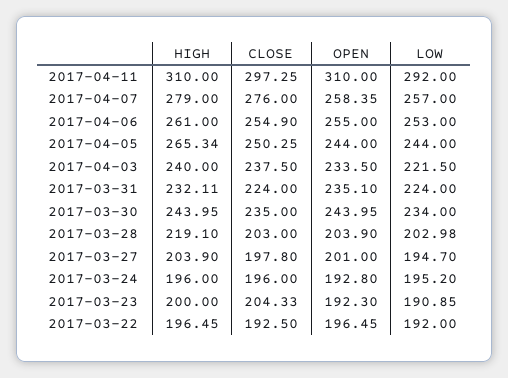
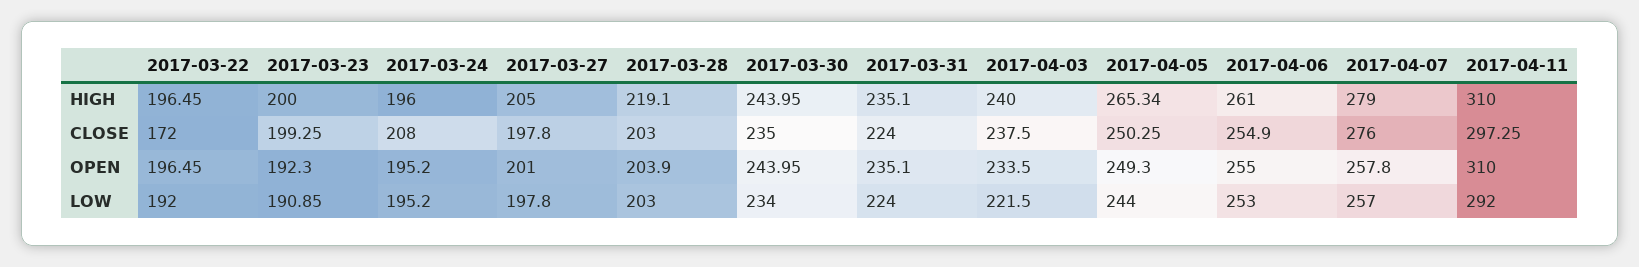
OPEN, 2017-04-07: 258.35 -> 257.8
OPEN, 2017-04-05: 244 -> 249.3
HIGH, 2017-03-31: 232.11 -> 235.1
LOW, 2017-03-28: 202.98 -> 203
HIGH, 2017-03-27: 203.9 -> 205
LOW, 2017-03-27: 194.7 -> 197.8
CLOSE, 2017-03-24: 196 -> 208
OPEN, 2017-03-24: 192.8 -> 195.2
CLOSE, 2017-03-23: 204.33 -> 199.25
CLOSE, 2017-03-22: 192.5 -> 172

